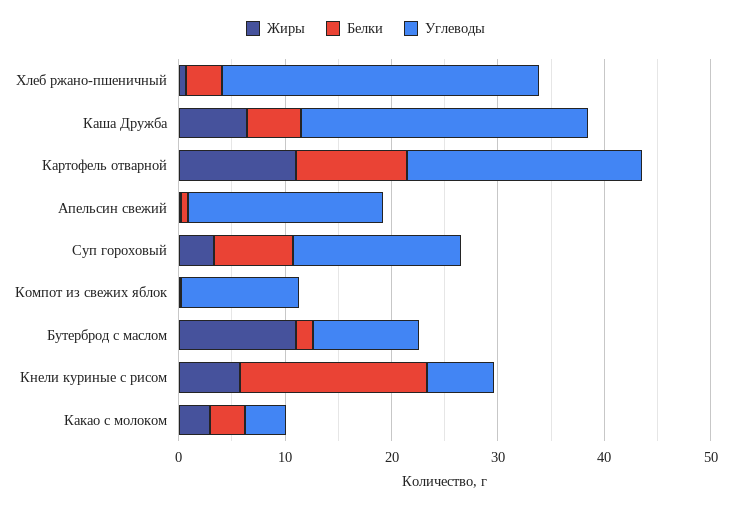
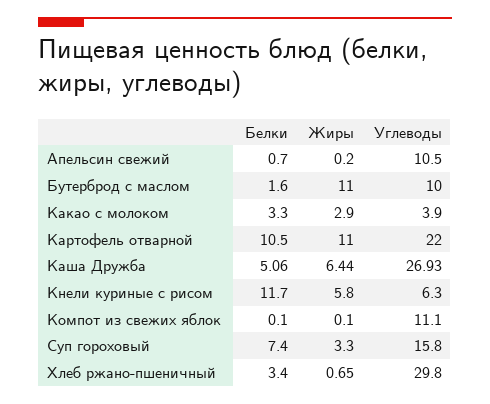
Углеводы, Апельсин свежий: 18 -> 10.5
Белки, Кнели куриные с рисом: 18 -> 11.7

